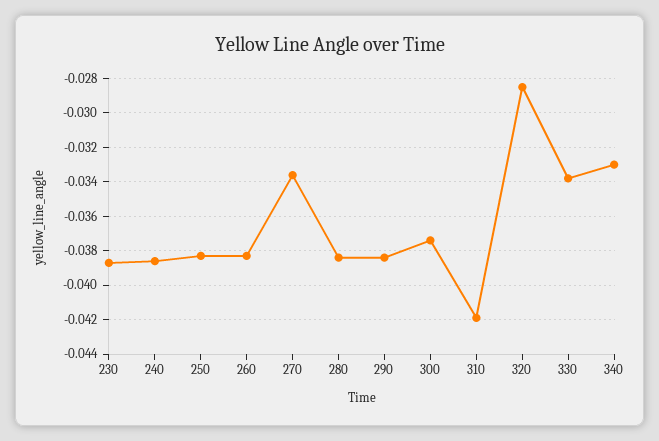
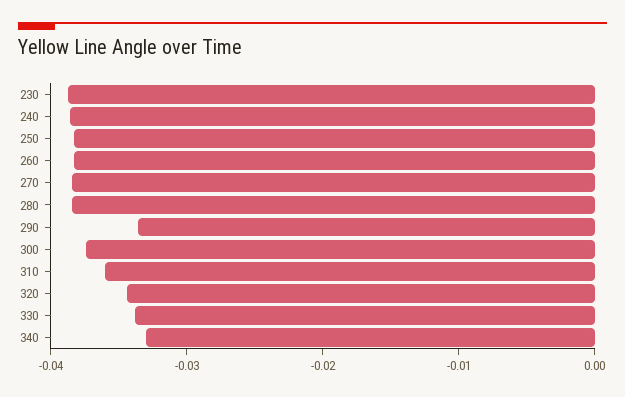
270: -0.0335 -> -0.038
290: -0.0385 -> -0.034
310: -0.042 -> -0.036
320: -0.0285 -> -0.034

